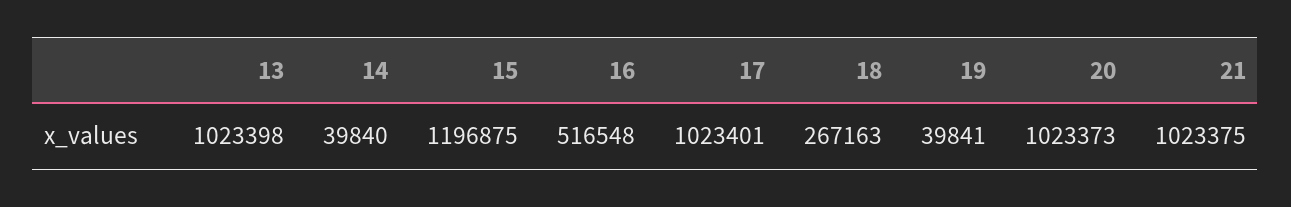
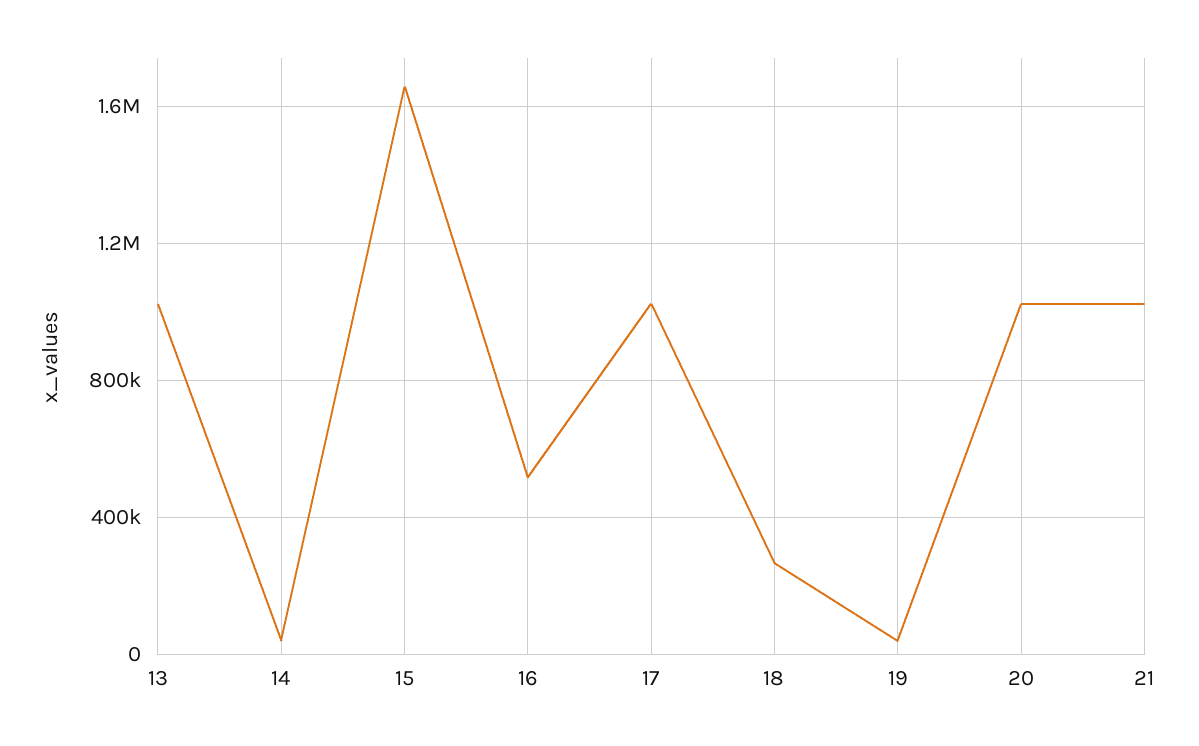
15: 1196875 -> 1650000

